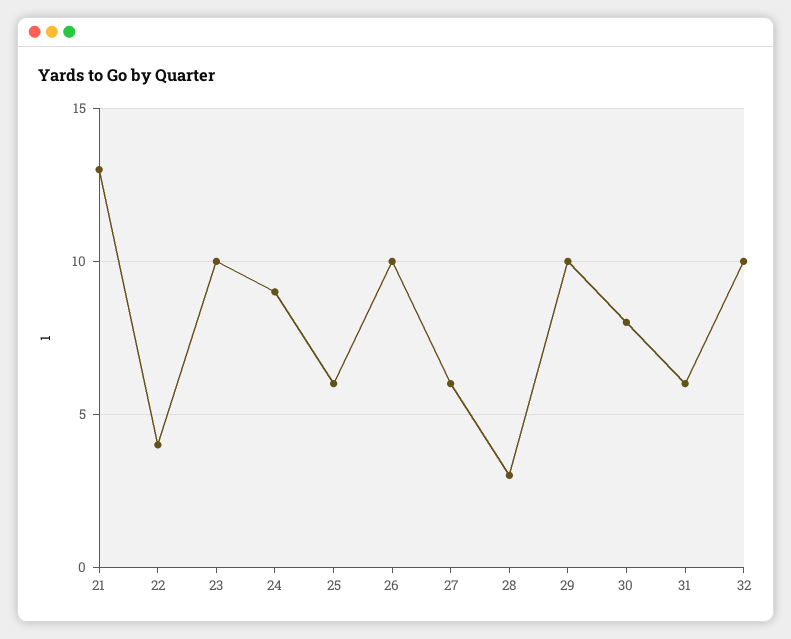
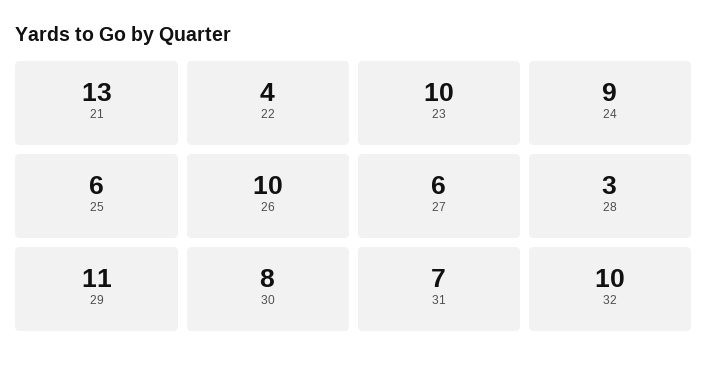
29: 10 -> 11
31: 6 -> 7

